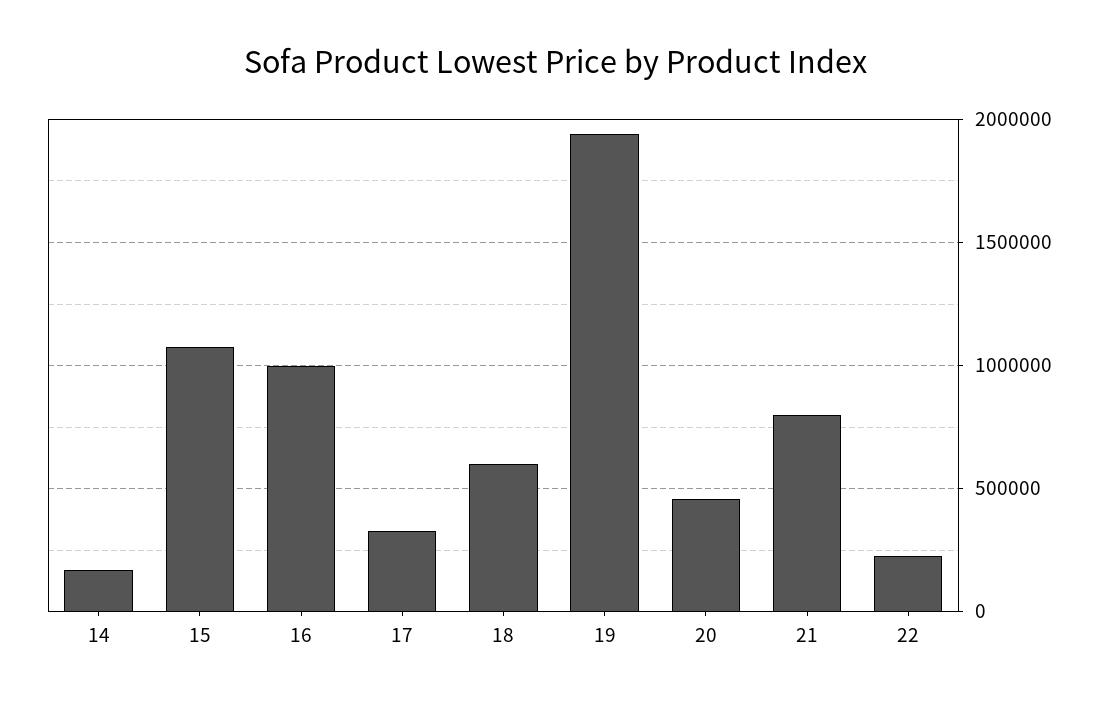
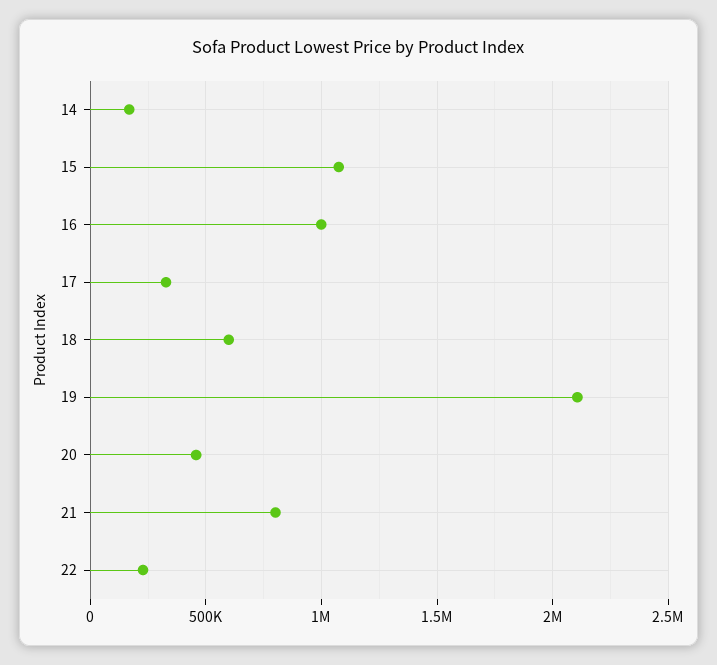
19: 1950000 -> 2100000

